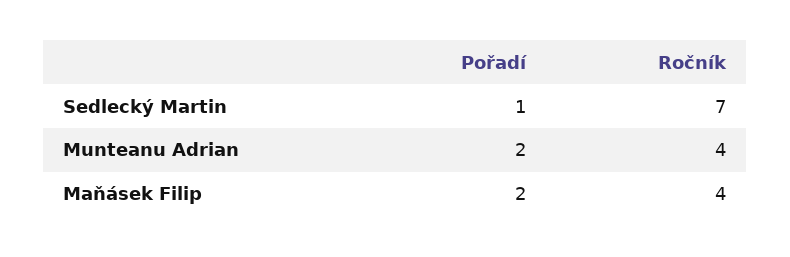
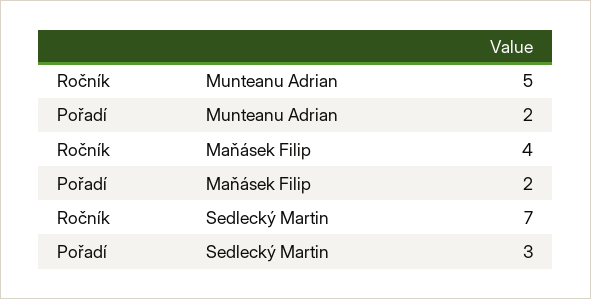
Pořadí, Sedlecký Martin: 1 -> 3
Ročník, Munteanu Adrian: 4 -> 5

